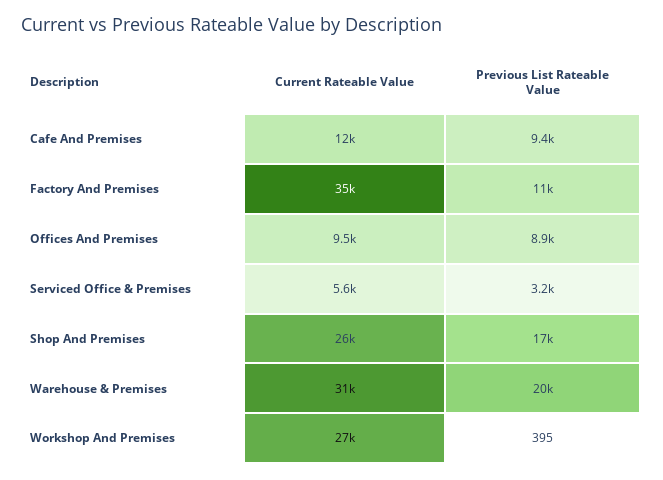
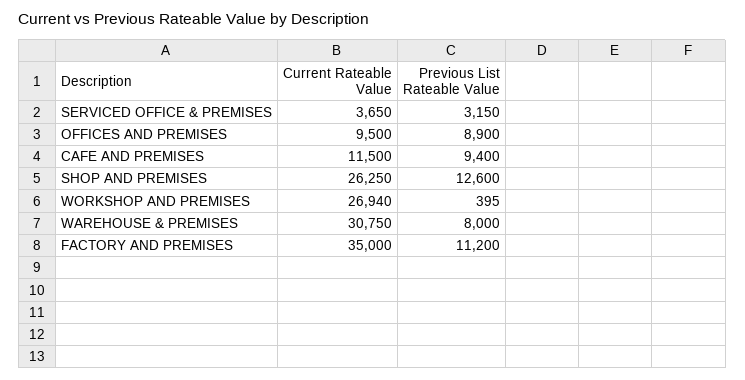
Current Rateable Value, Serviced Office & Premises: 5600 -> 3650
Previous List Rateable Value, Shop And Premises: 17000 -> 12600
Previous List Rateable Value, Warehouse & Premises: 20000 -> 8000

